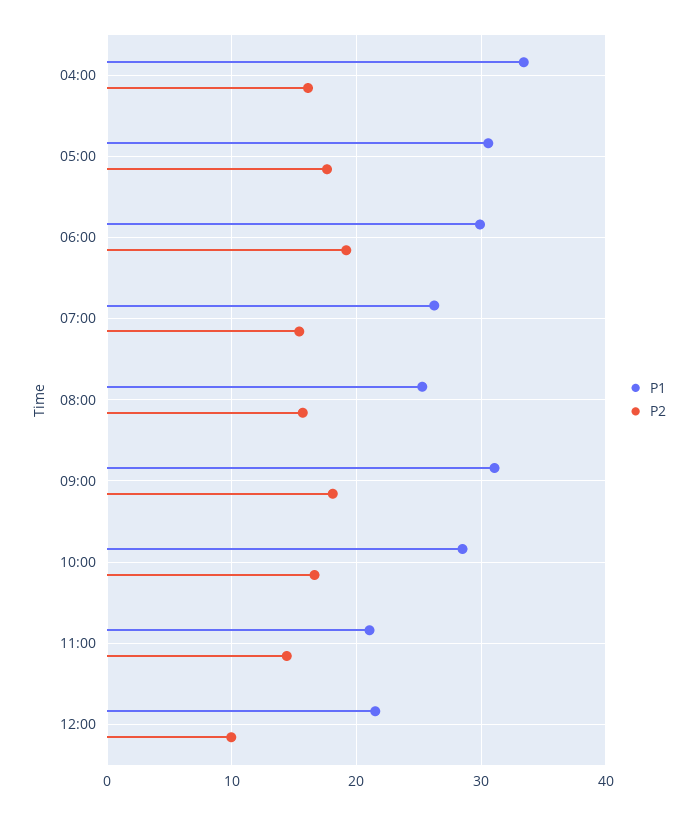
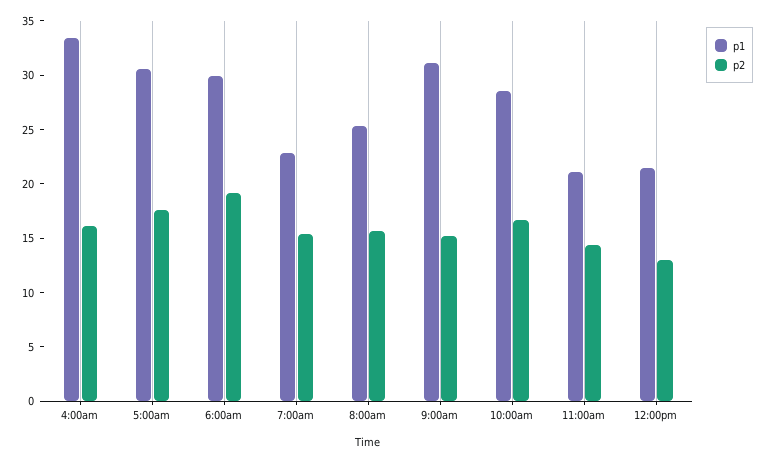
P1, 07:00: 26 -> 23
P2, 09:00: 18 -> 15
P2, 12:00: 10 -> 13

